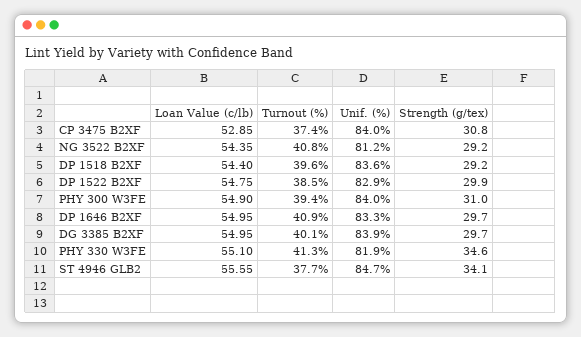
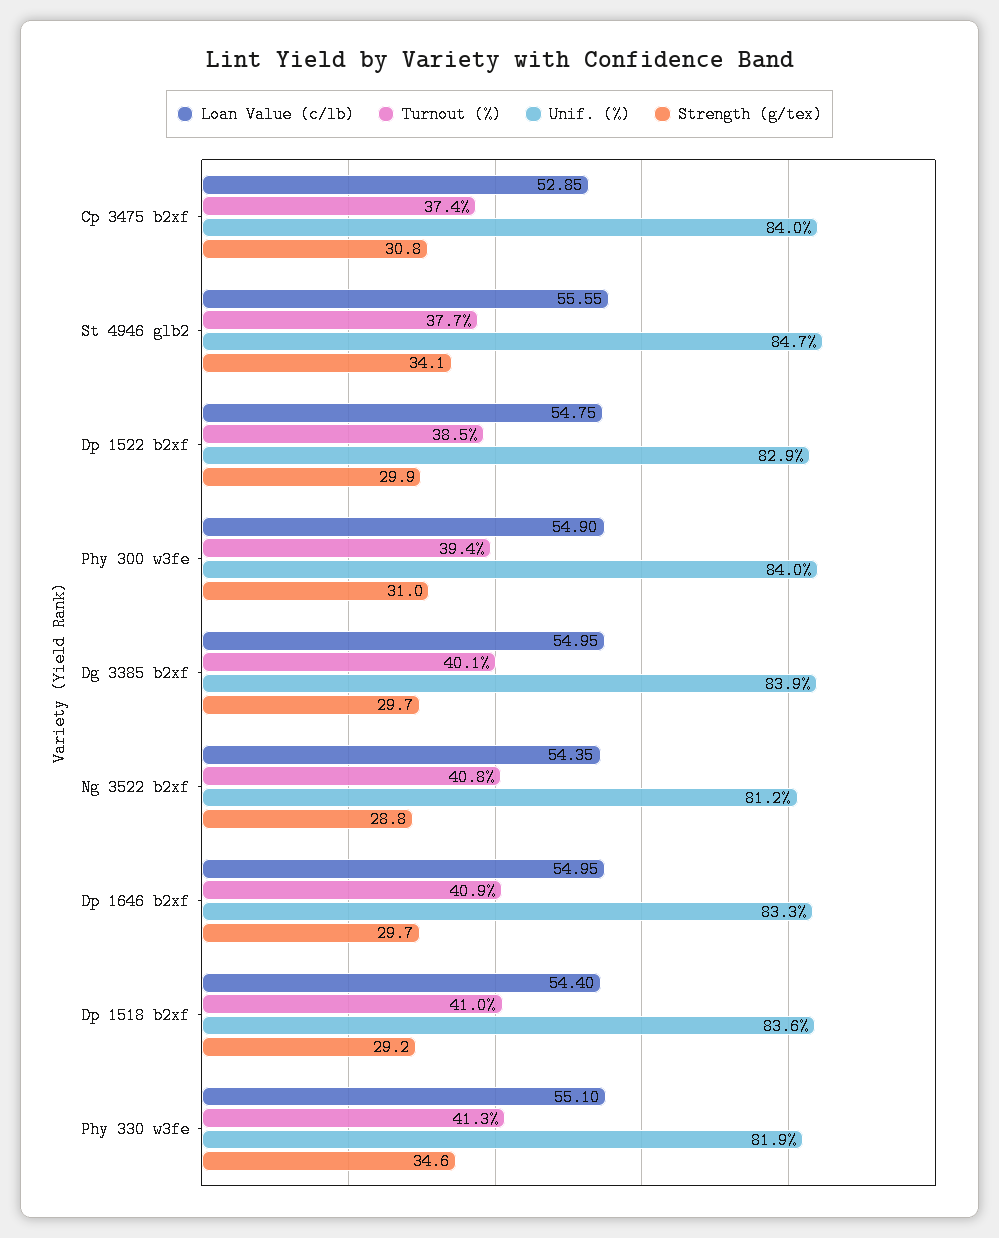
Strength (g/tex), NG 3522 B2XF: 29.2 -> 28.8
Turnout (%), DP 1518 B2XF: 39.6 -> 41

